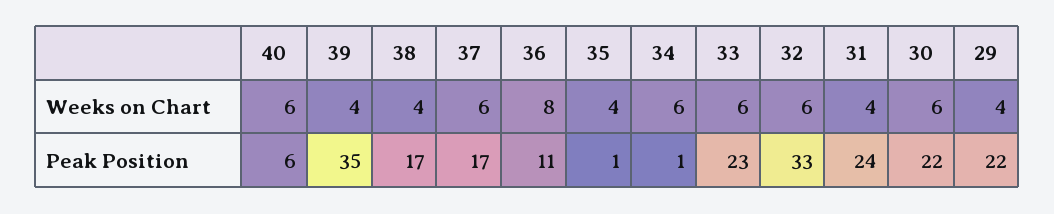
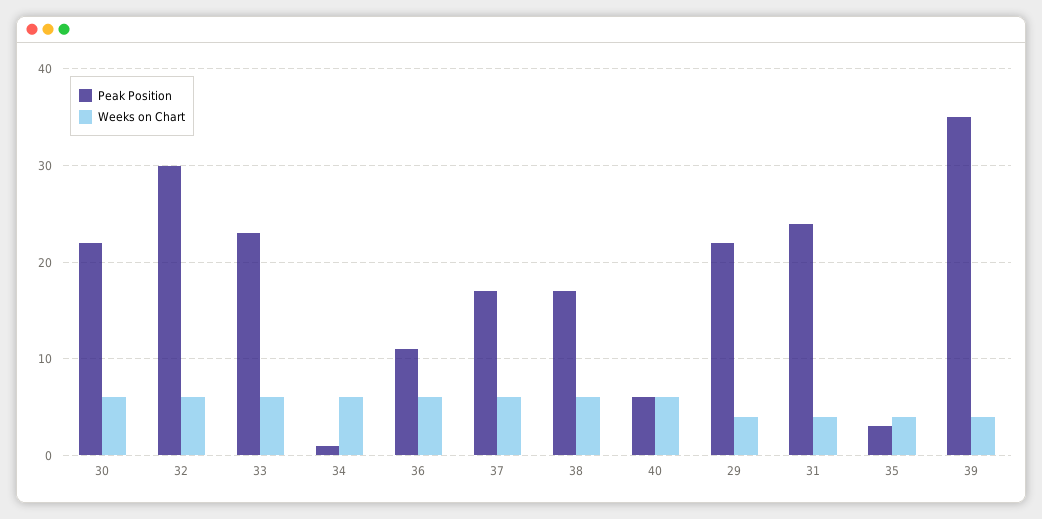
Weeks on Chart, 38: 4 -> 6
Weeks on Chart, 36: 8 -> 6
Peak Position, 35: 1 -> 3
Peak Position, 32: 33 -> 30

